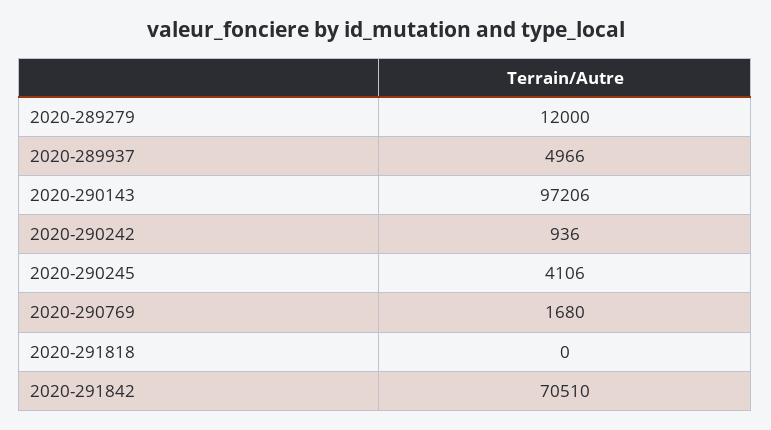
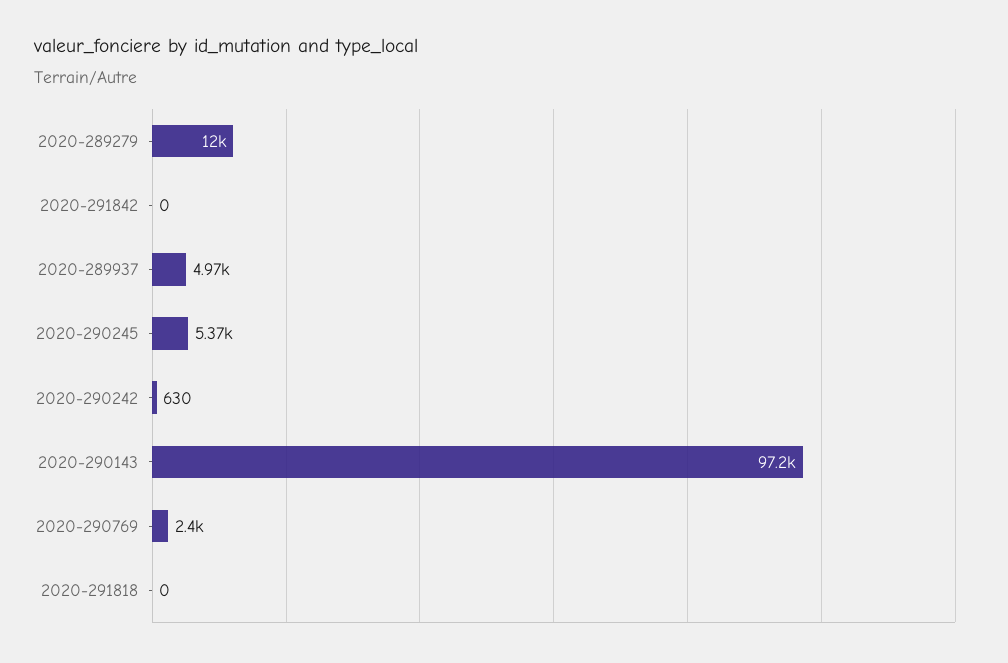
2020-290242: 936 -> 630
2020-290245: 4106 -> 5370
2020-290769: 1680 -> 2400
2020-291842: 70510 -> 0

